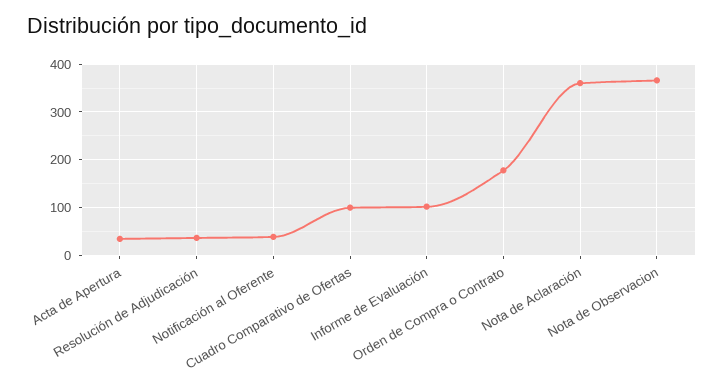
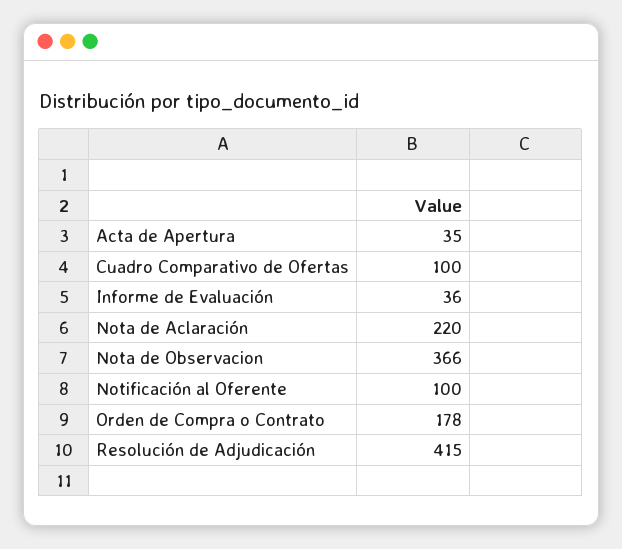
Resolución de Adjudicación: 40 -> 415
Notificación al Oferente: 40 -> 100
Informe de Evaluación: 100 -> 36
Nota de Aclaración: 360 -> 220

